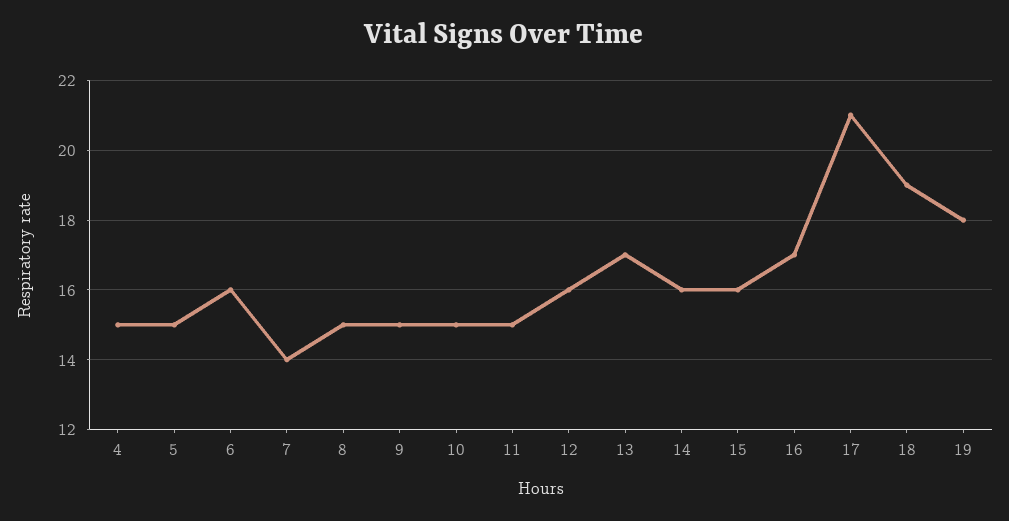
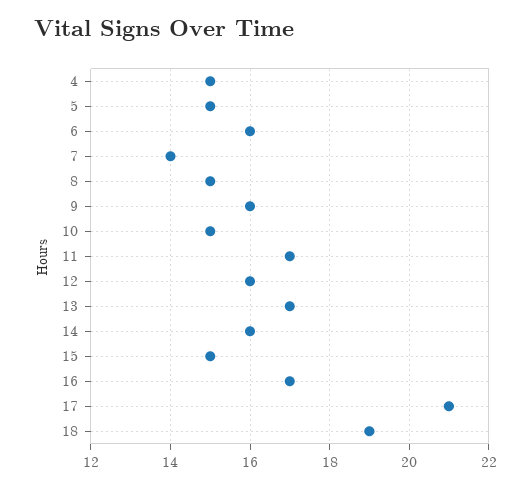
9: 15 -> 16
11: 15 -> 17
15: 16 -> 15
19: 18 -> none

